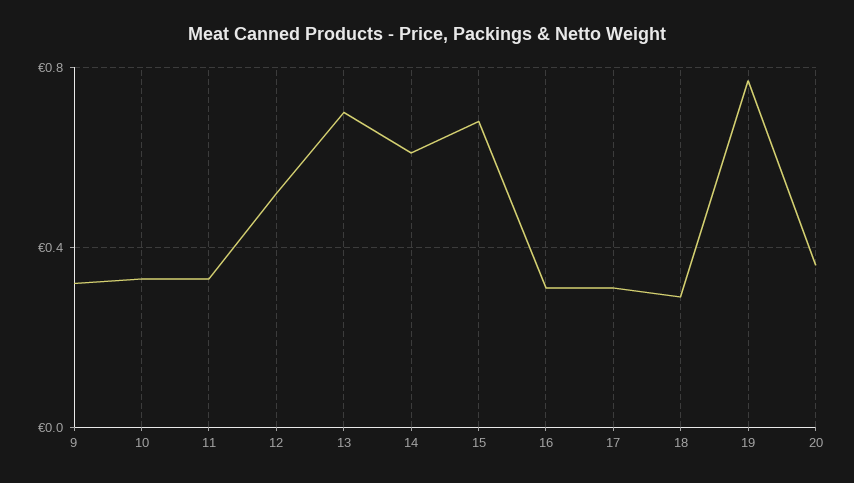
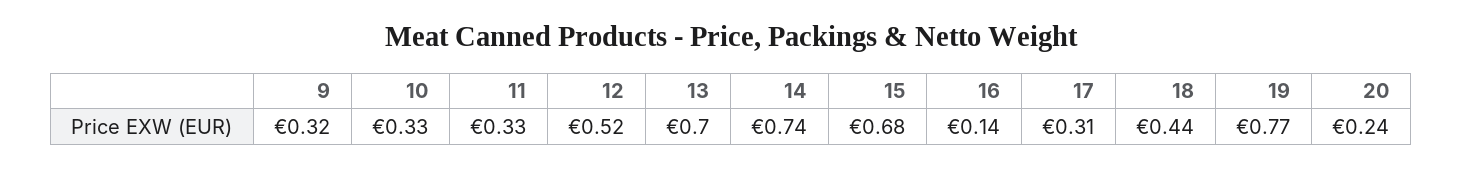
14: 0.6 -> 0.74
16: 0.3 -> 0.14
18: 0.3 -> 0.44
20: 0.35 -> 0.24

